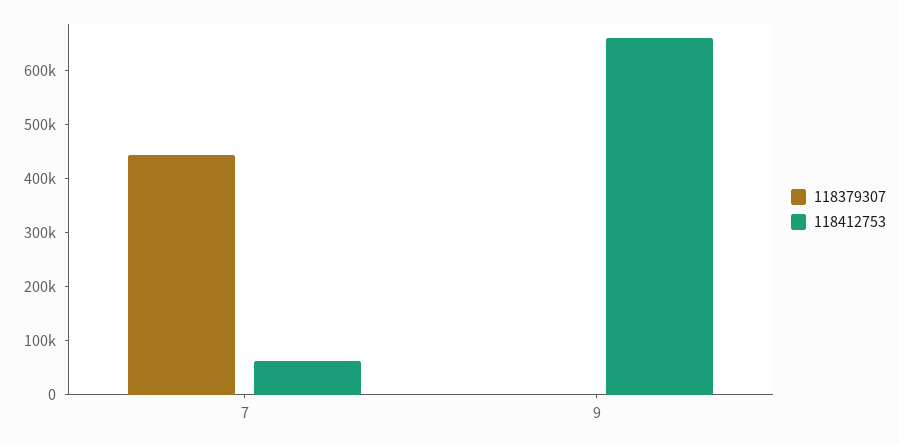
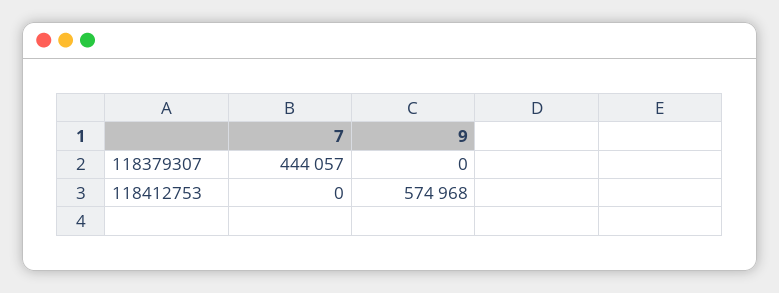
118412753, 7: 60000 -> 0
118412753, 9: 660000 -> 574968

